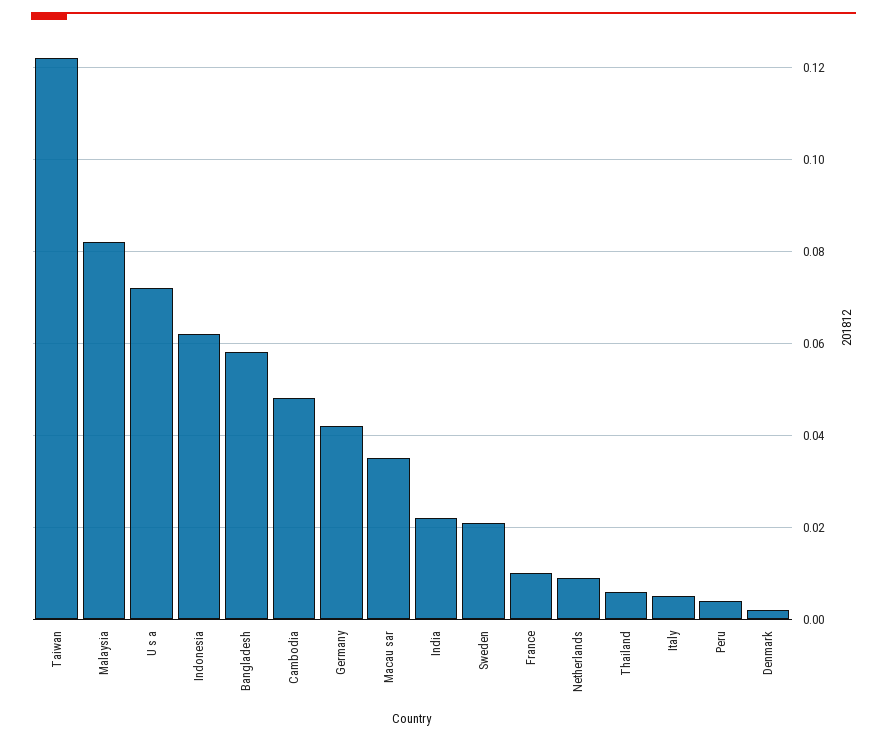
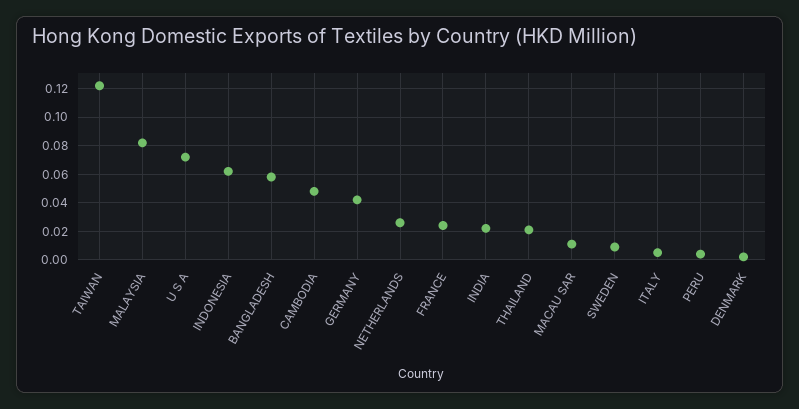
Macau sar: 0.035 -> 0.01
Sweden: 0.02 -> 0.01
France: 0.01 -> 0.025
Netherlands: 0.01 -> 0.025
Thailand: 0.005 -> 0.02

